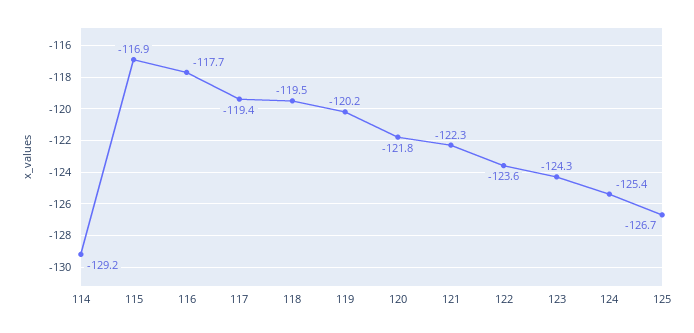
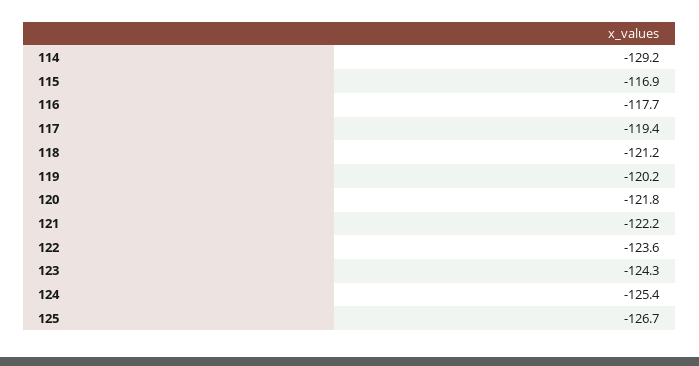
118: -119.5 -> -121.2
121: -122.3 -> -122.2

